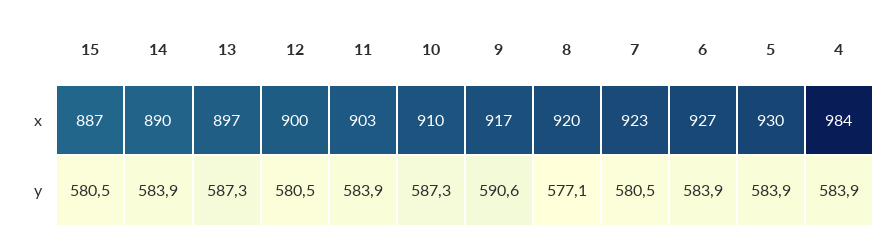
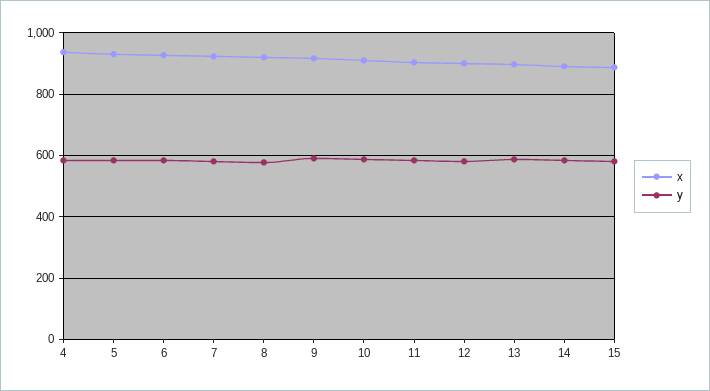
x, 4: 984 -> 940

